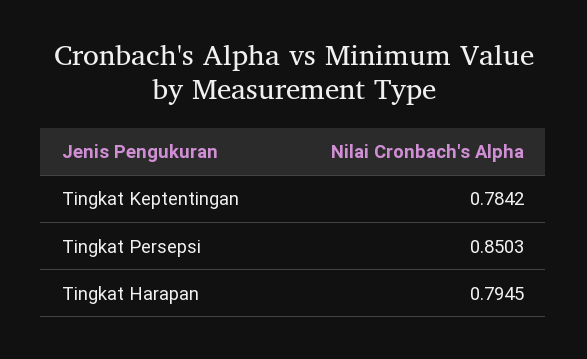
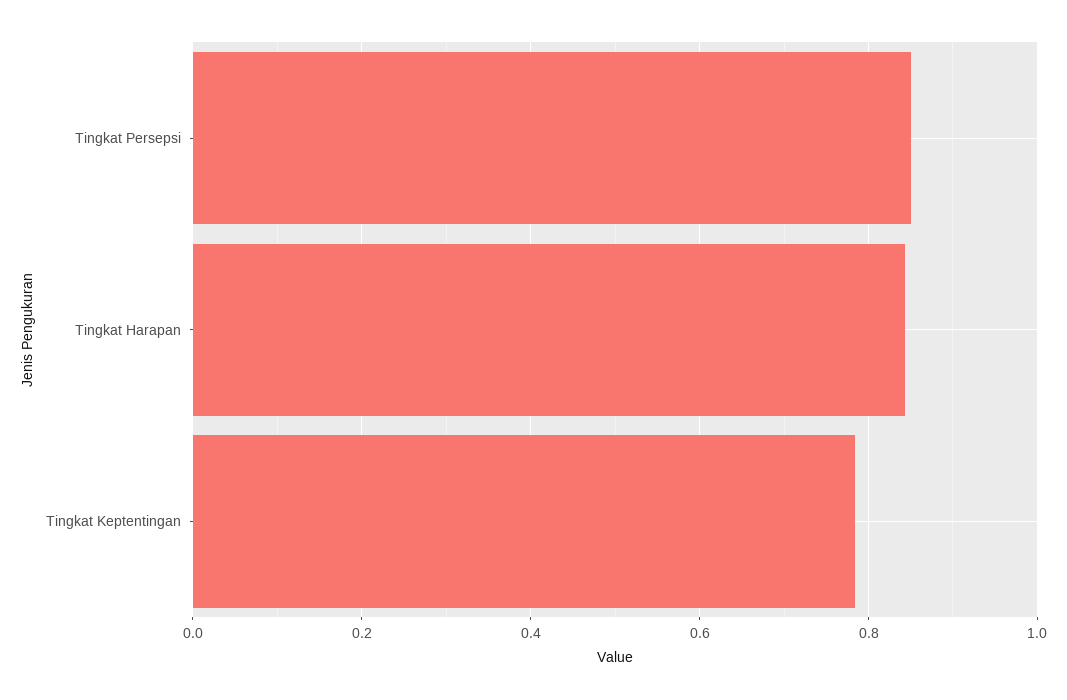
Tingkat Harapan: 0.7945 -> 0.84

